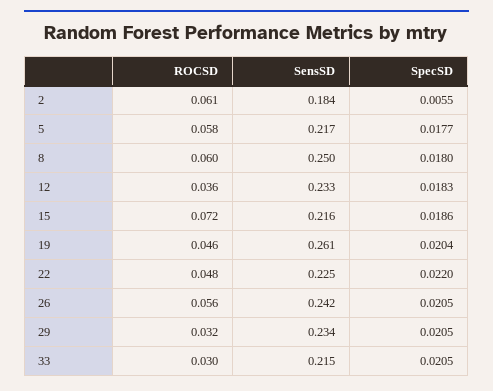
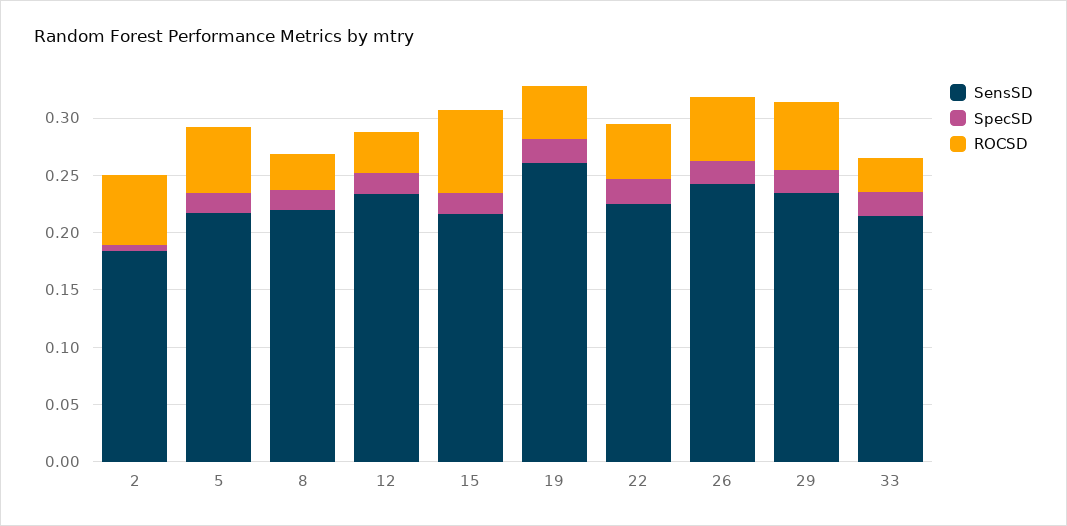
ROCSD, 8: 0.06 -> 0.03
SensSD, 8: 0.25 -> 0.22
ROCSD, 29: 0.032 -> 0.06

